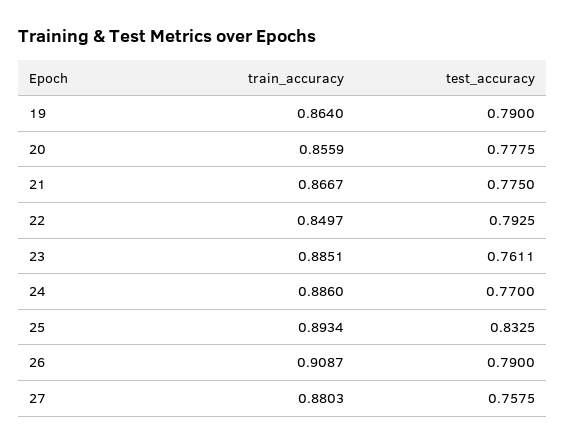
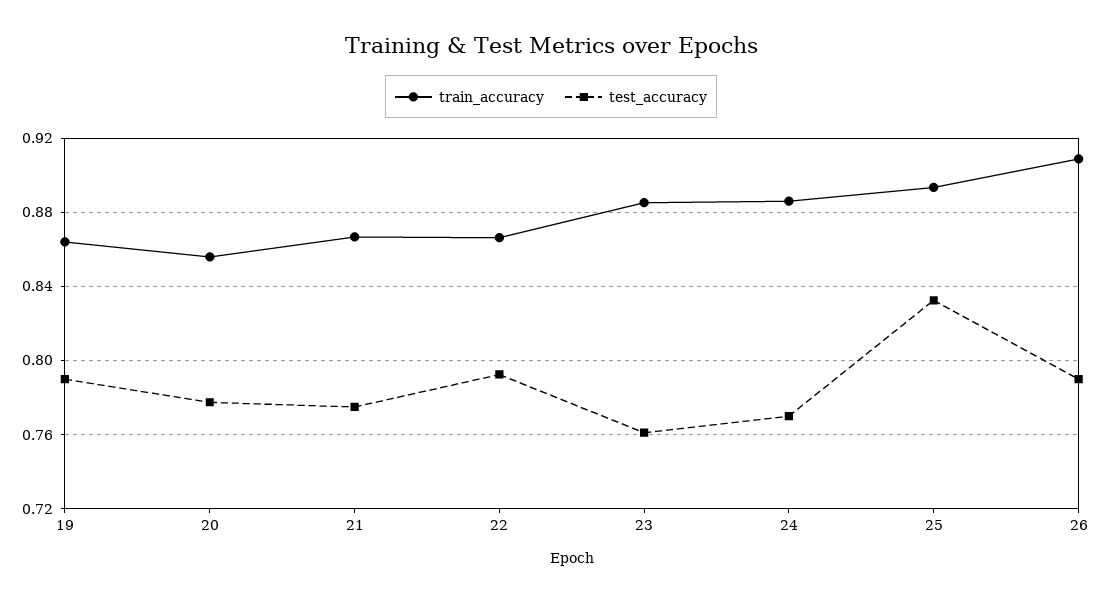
train_accuracy, 22: 0.8497 -> 0.865
train_accuracy, 27: 0.8803 -> none
test_accuracy, 27: 0.7575 -> none

